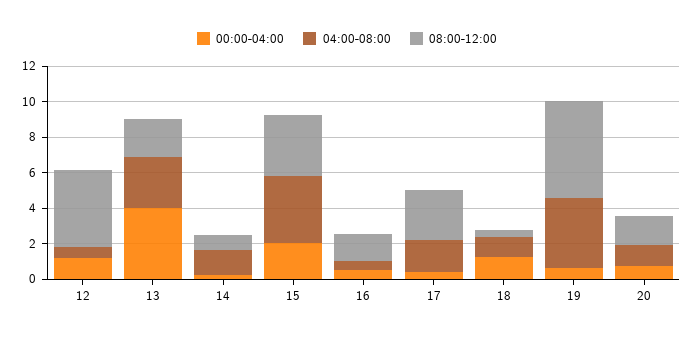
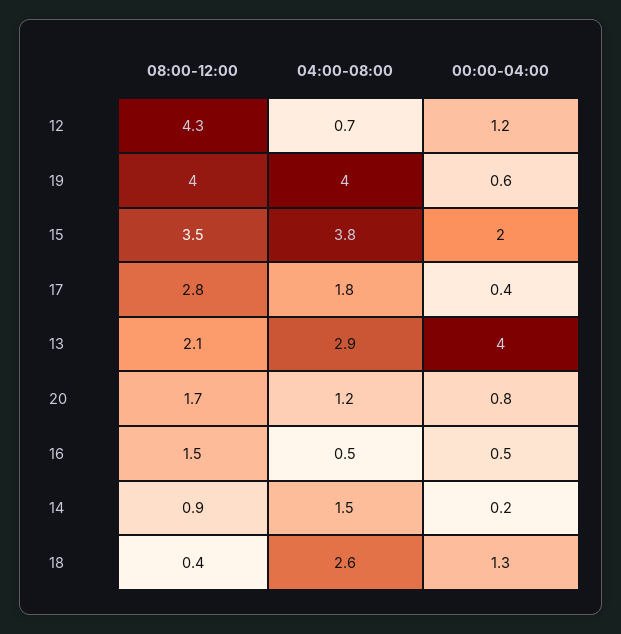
04:00-08:00, 18: 1 -> 2.6
08:00-12:00, 19: 5.5 -> 4

